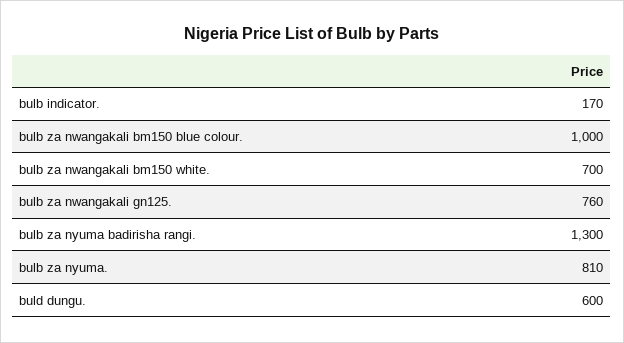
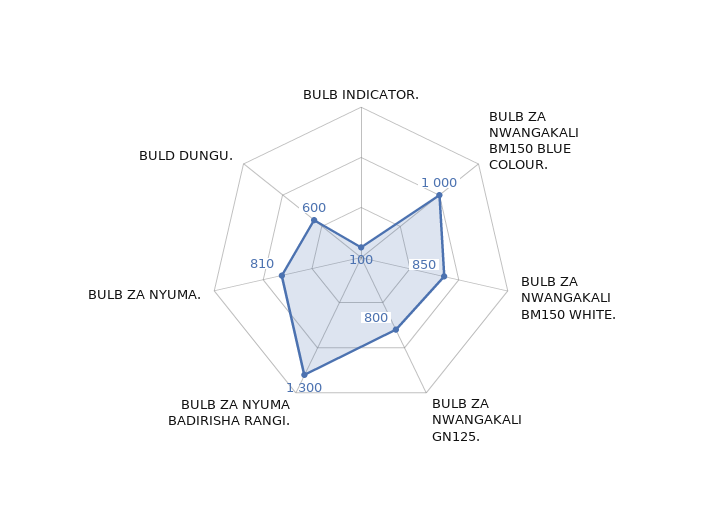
bulb indicator.: 170 -> 100
bulb za nwangakali bm150 white.: 700 -> 850
bulb za nwangakali gn125.: 760 -> 800

